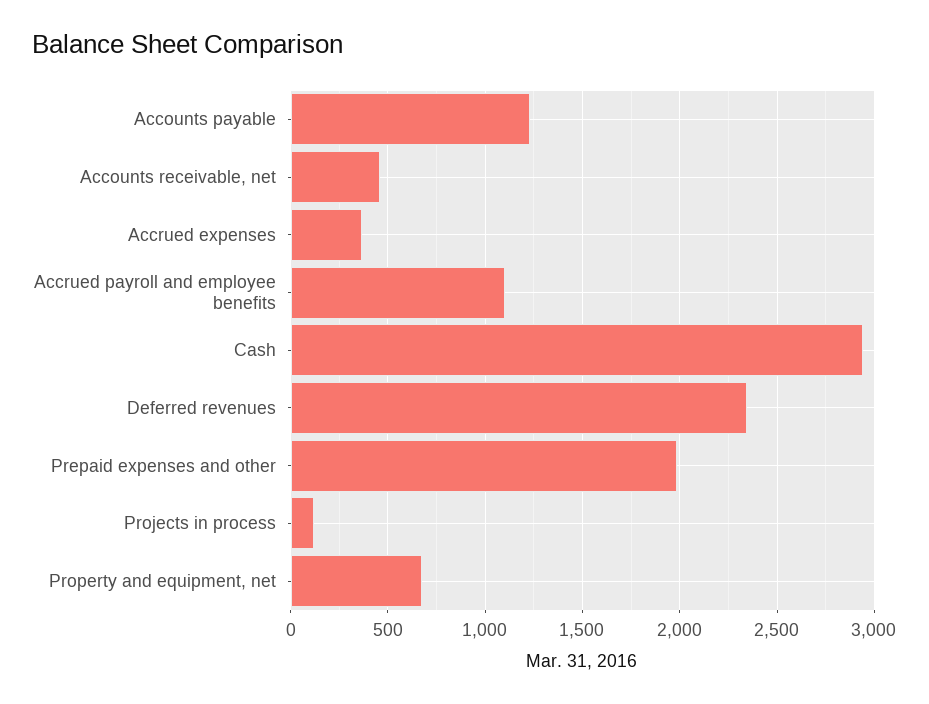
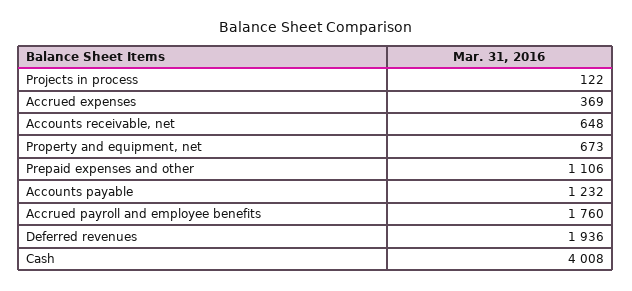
Accounts receivable, net: 450 -> 648
Accrued payroll and employee benefits: 1100 -> 1760
Cash: 2950 -> 4008
Deferred revenues: 2350 -> 1936
Prepaid expenses and other: 2000 -> 1106

